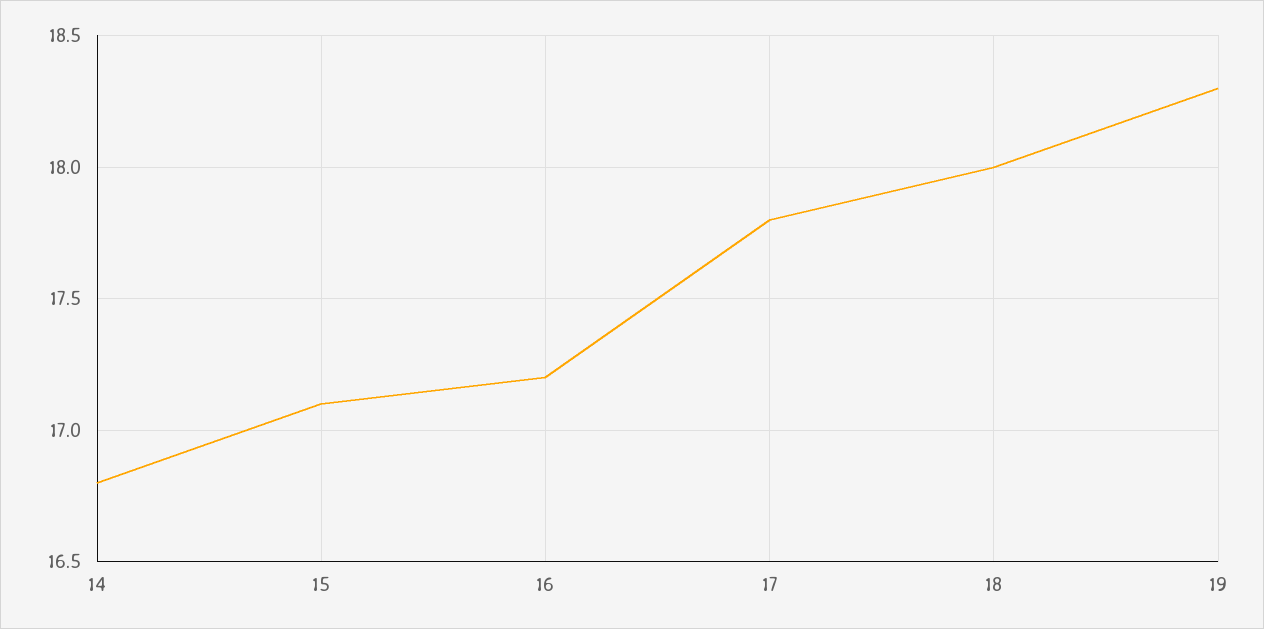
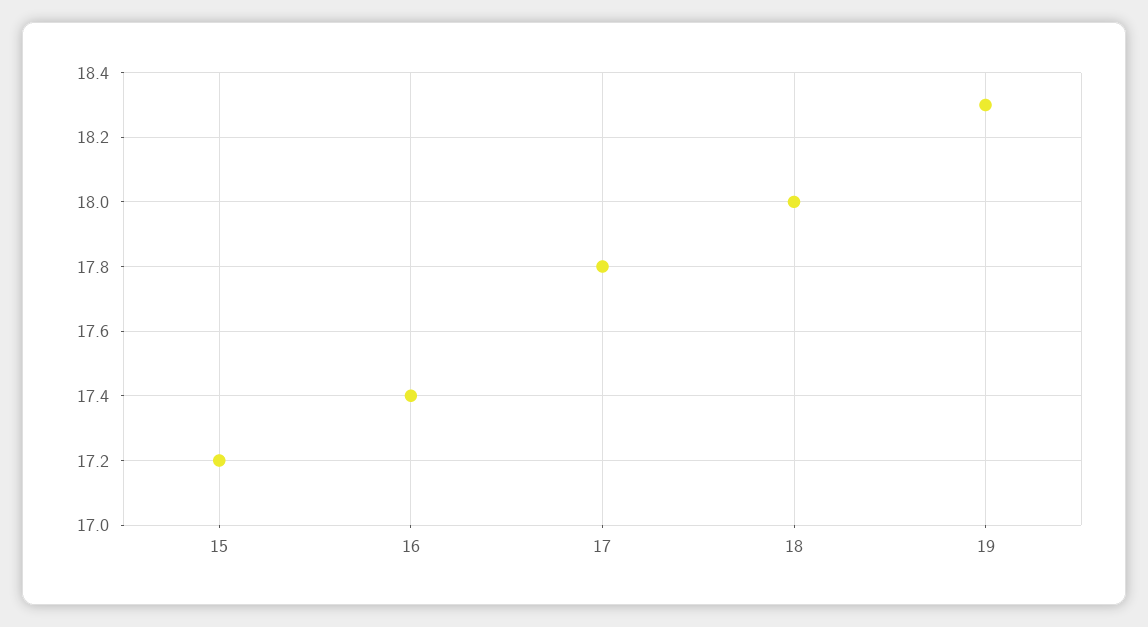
14: 16.8 -> none
15: 17.1 -> 17.2
16: 17.2 -> 17.4

